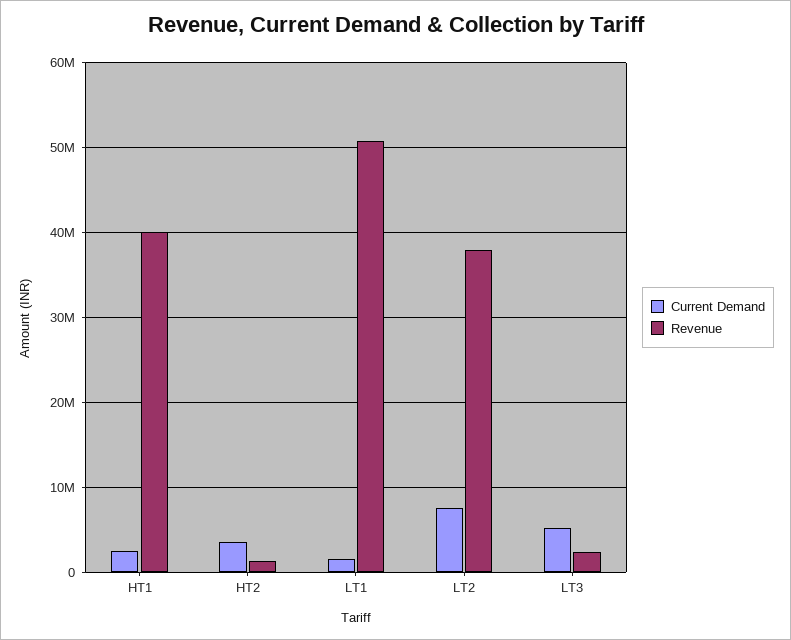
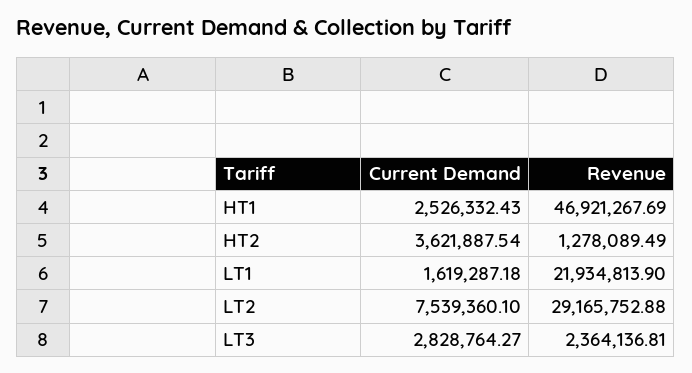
Revenue, HT1: 40000000 -> 46921267.69
Revenue, LT1: 51000000 -> 21934813.9
Revenue, LT2: 38000000 -> 29165752.88
Current Demand, LT3: 5000000 -> 2828764.27

